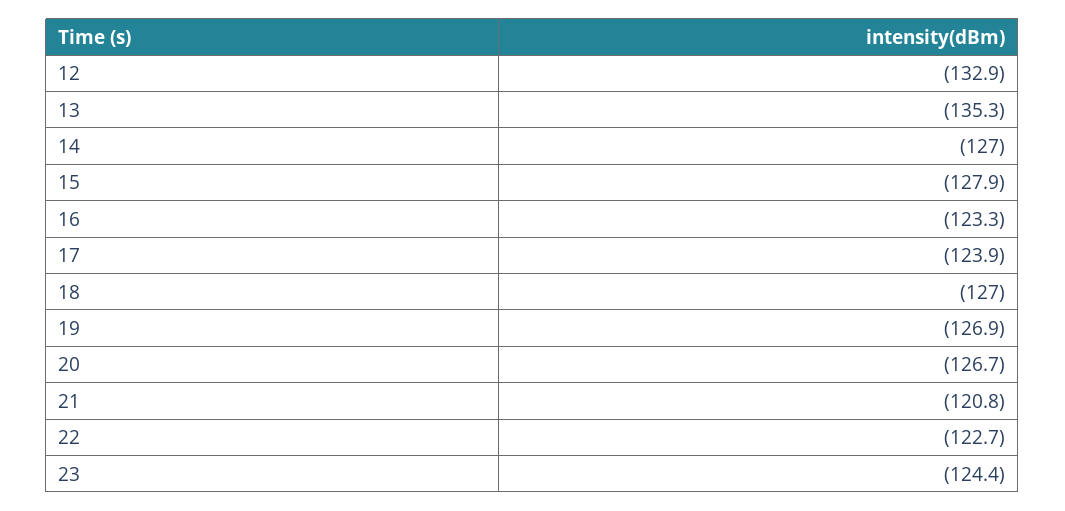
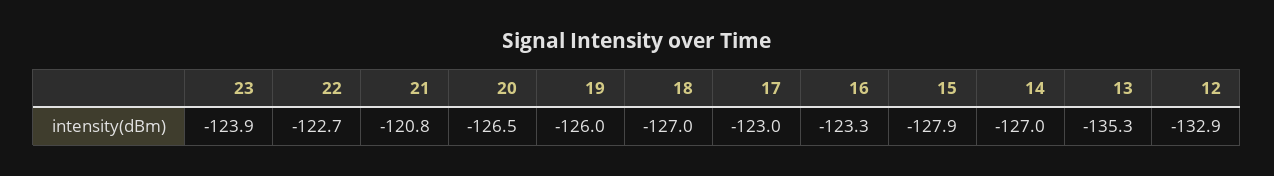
17: -123.9 -> -123
19: -126.9 -> -126
20: -126.7 -> -126.5
23: -124.4 -> -123.9

